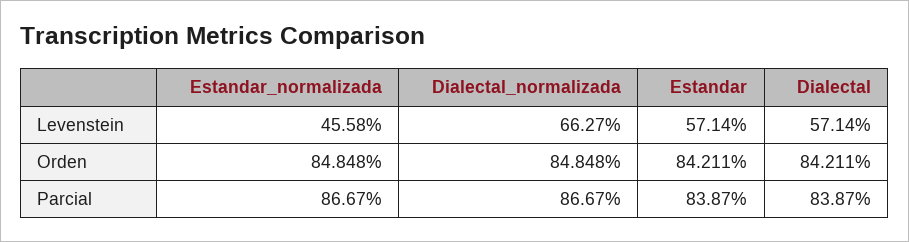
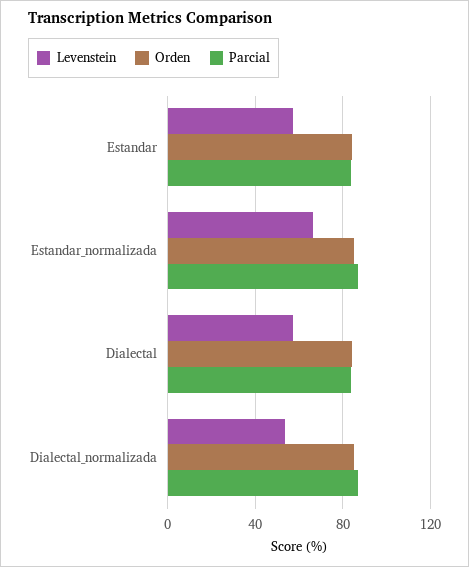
Levenstein, Estandar_normalizada: 45.58 -> 65
Levenstein, Dialectal_normalizada: 66.27 -> 55

